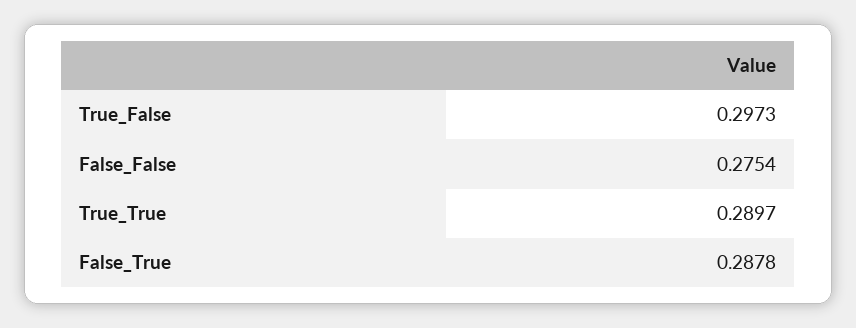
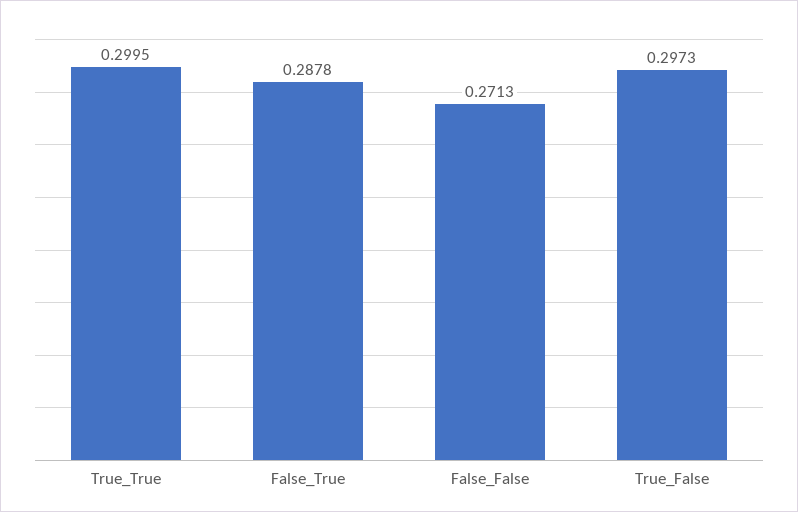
False_False: 0.2754 -> 0.2713
True_True: 0.2897 -> 0.2995

